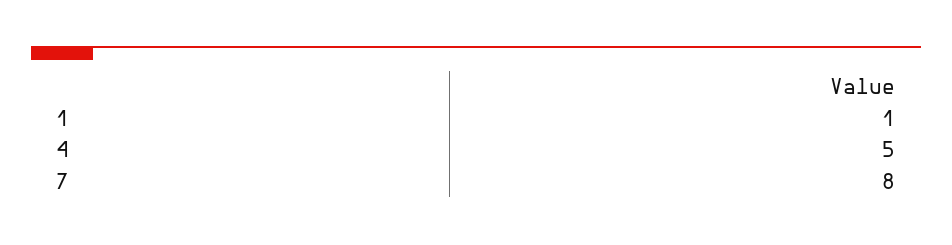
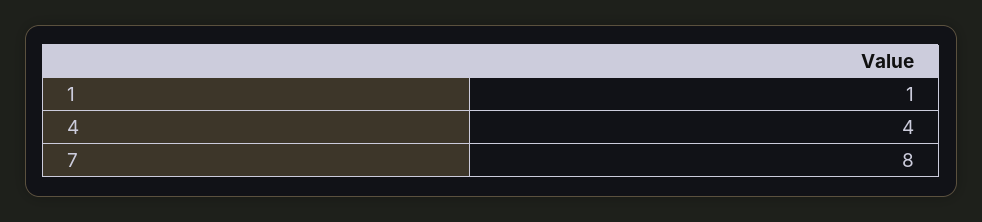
4: 5 -> 4

